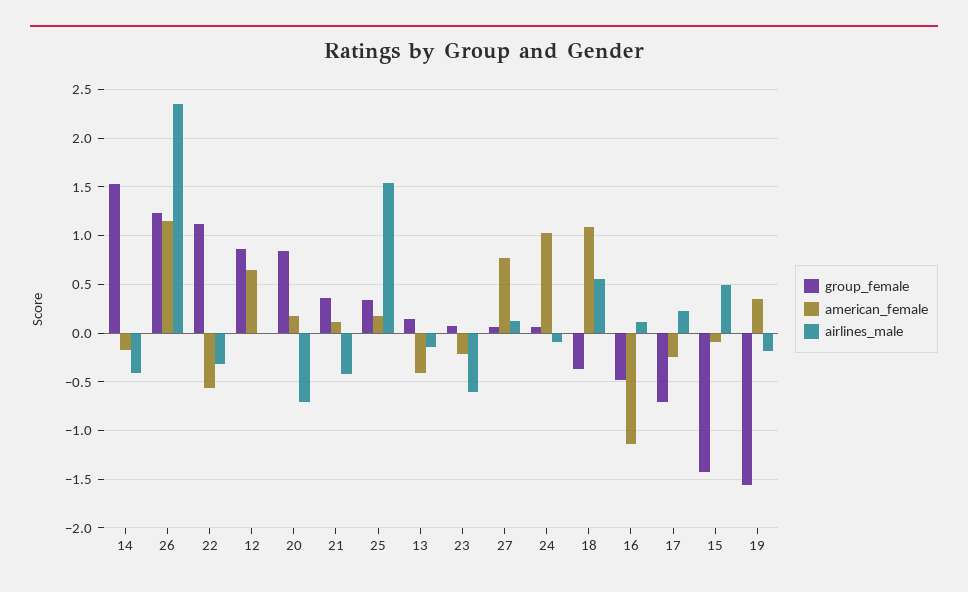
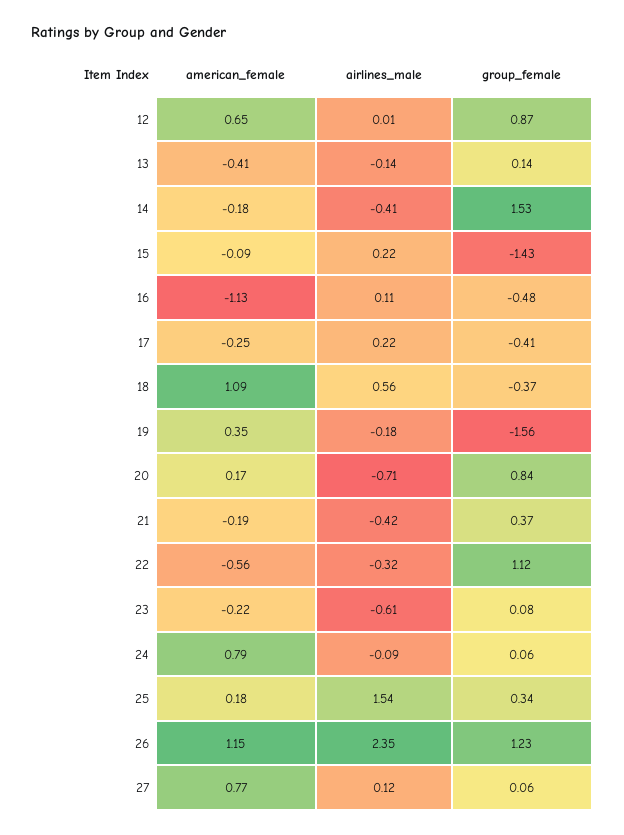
american_female, 21: 0.1 -> -0.19
american_female, 24: 1 -> 0.79
group_female, 17: -0.7 -> -0.41
airlines_male, 15: 0.5 -> 0.22

